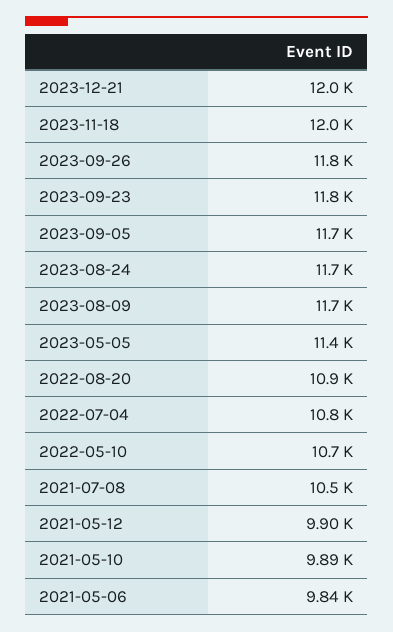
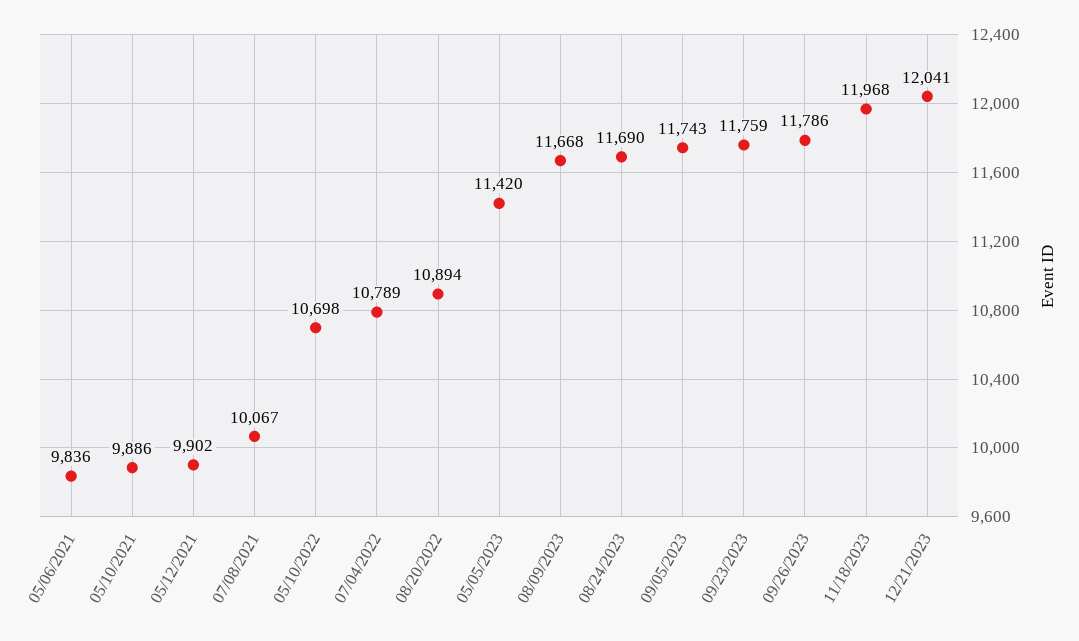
2021-07-08: 10500 -> 10067

